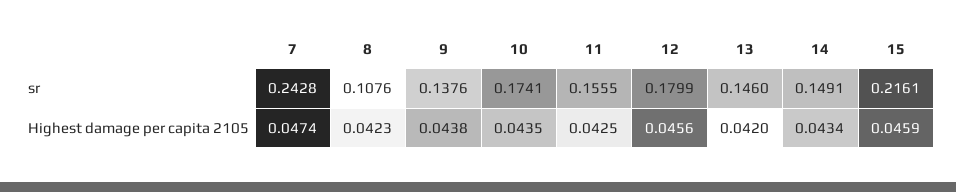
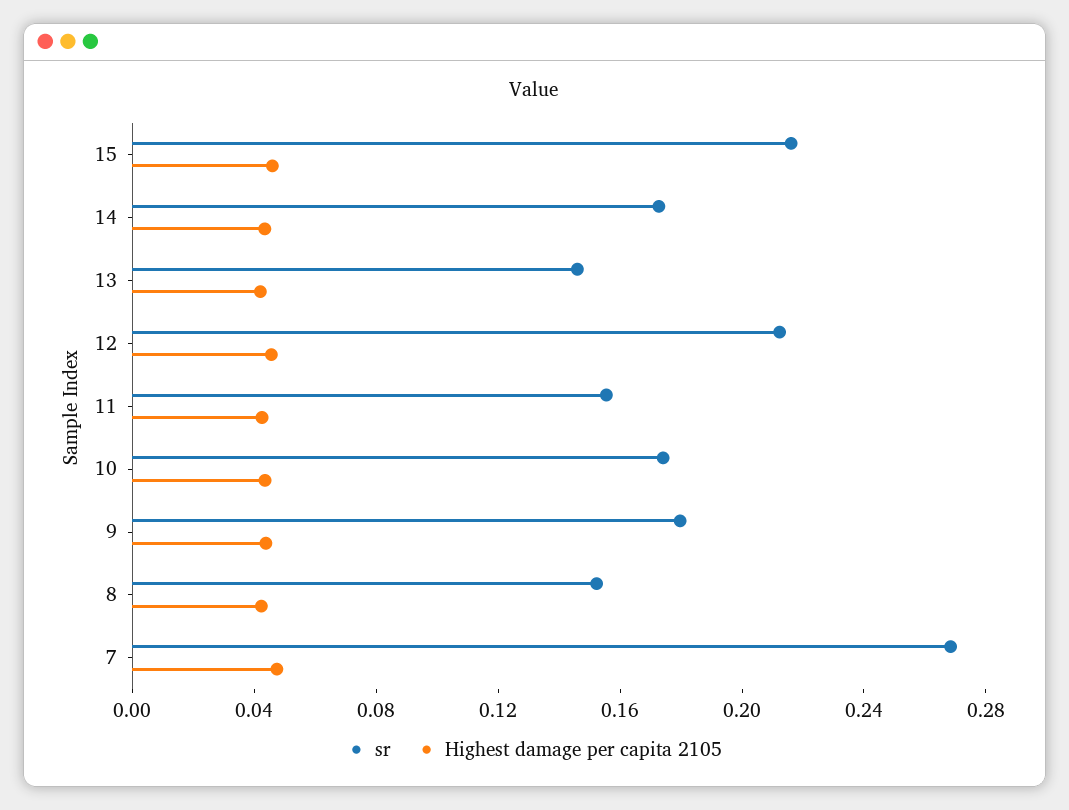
sr, 7: 0.2428 -> 0.27
sr, 8: 0.1076 -> 0.15
sr, 9: 0.1376 -> 0.18
sr, 12: 0.1799 -> 0.21
sr, 14: 0.1491 -> 0.17

